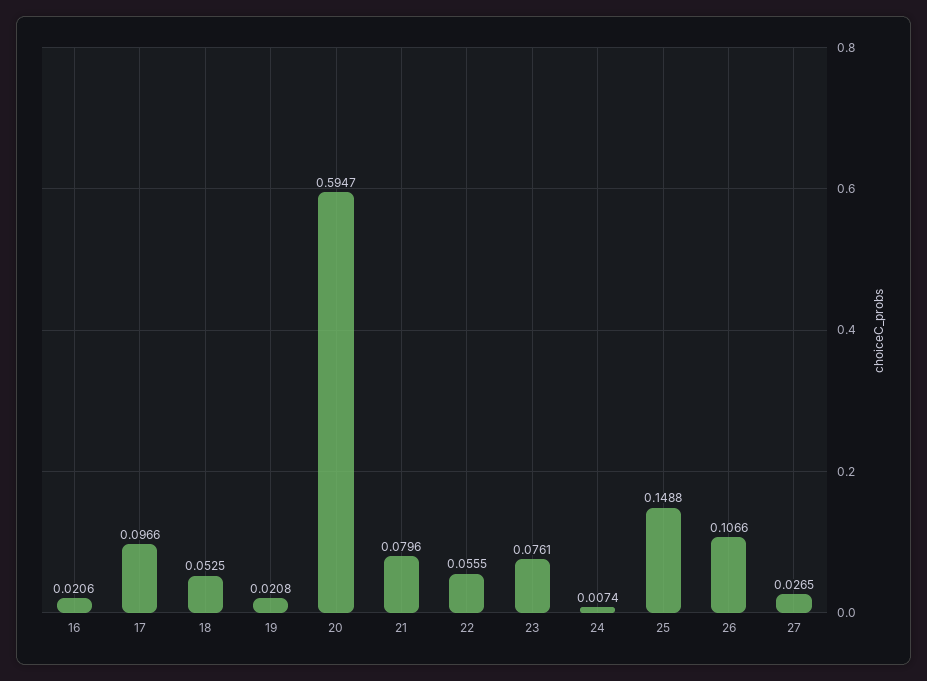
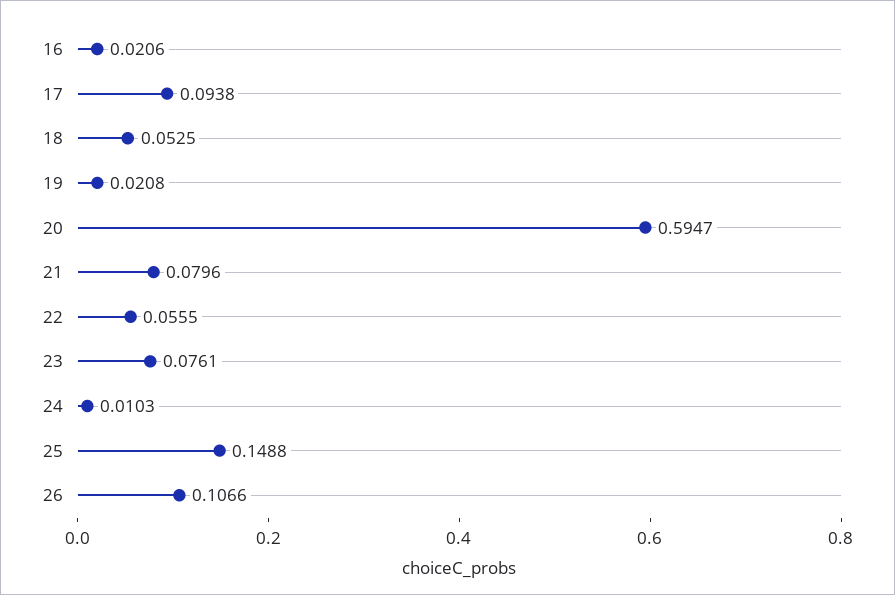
17: 0.0966 -> 0.0938
24: 0.0074 -> 0.0103
27: 0.0265 -> none

